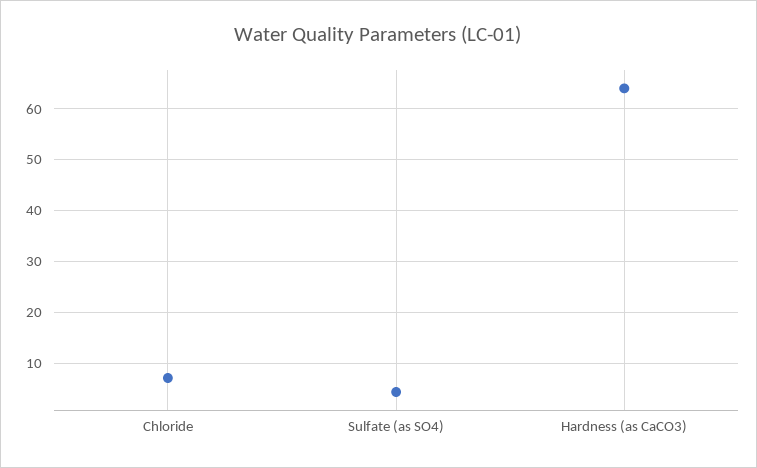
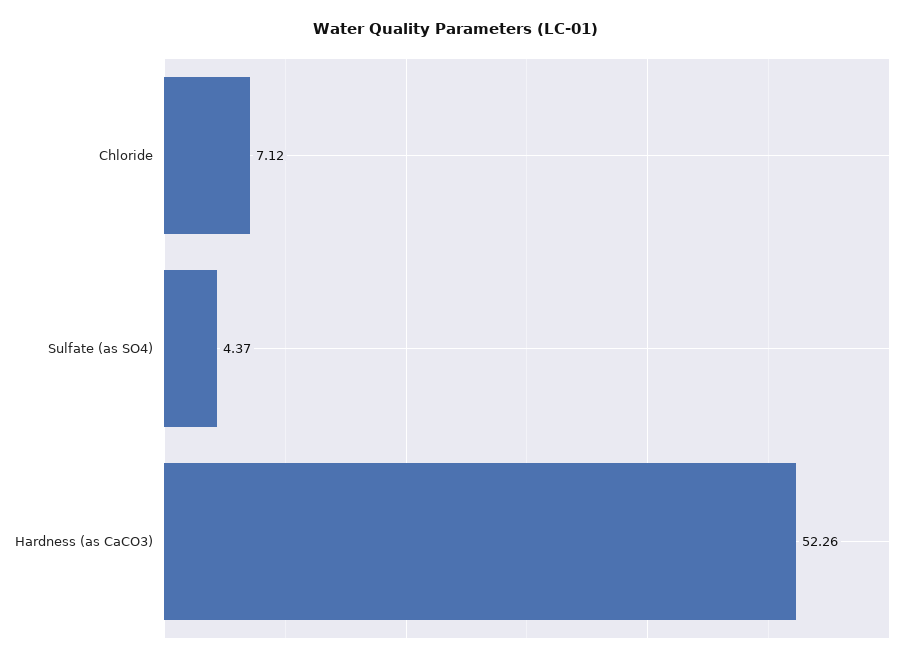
Hardness (as CaCO3): 64 -> 52.26

